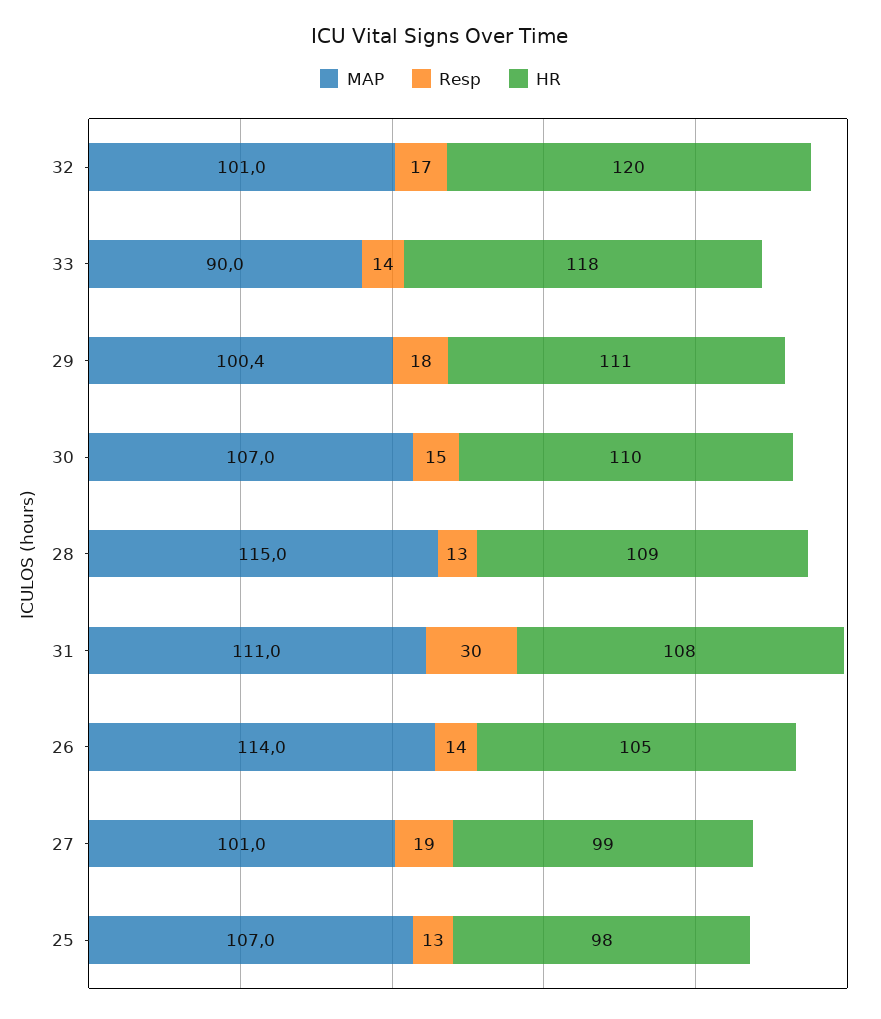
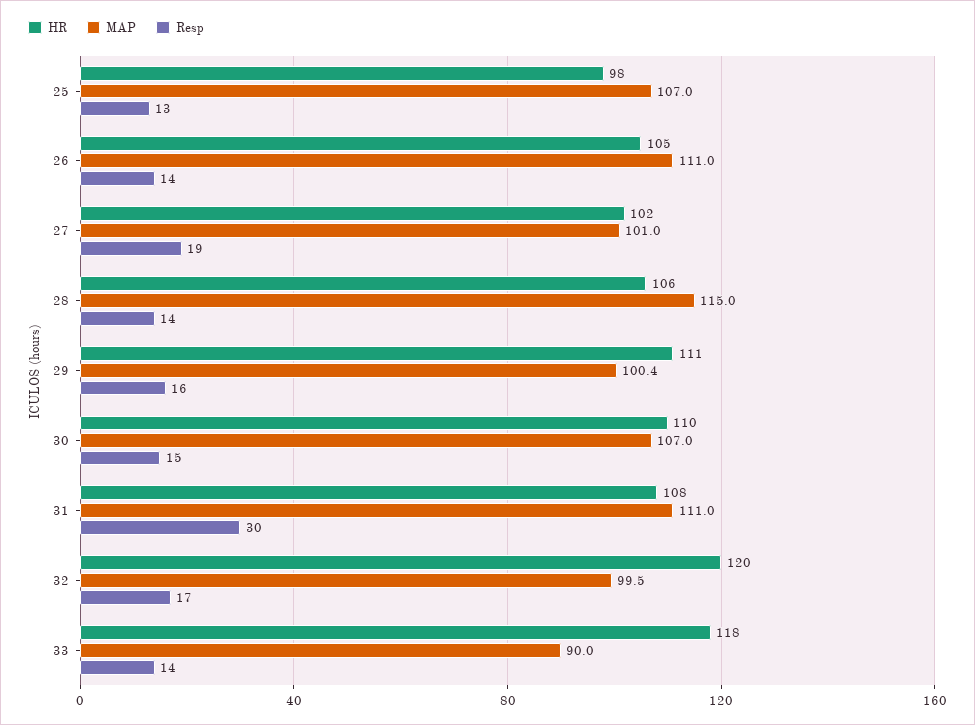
MAP, 32: 101 -> 99.5
Resp, 29: 18 -> 16
Resp, 28: 13 -> 14
HR, 28: 109 -> 106
MAP, 26: 114 -> 111
HR, 27: 99 -> 102

